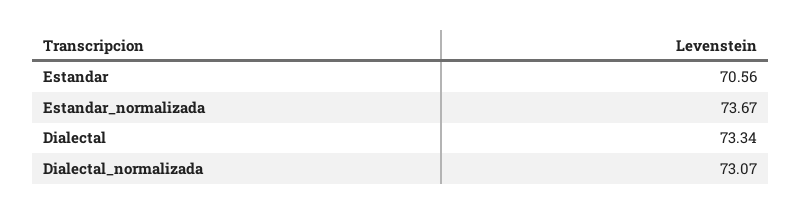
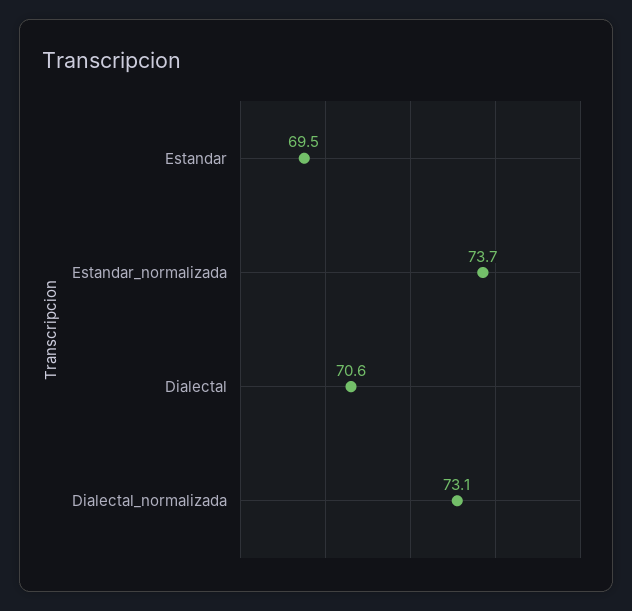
Estandar: 70.56 -> 69.5
Dialectal: 73.34 -> 70.6

